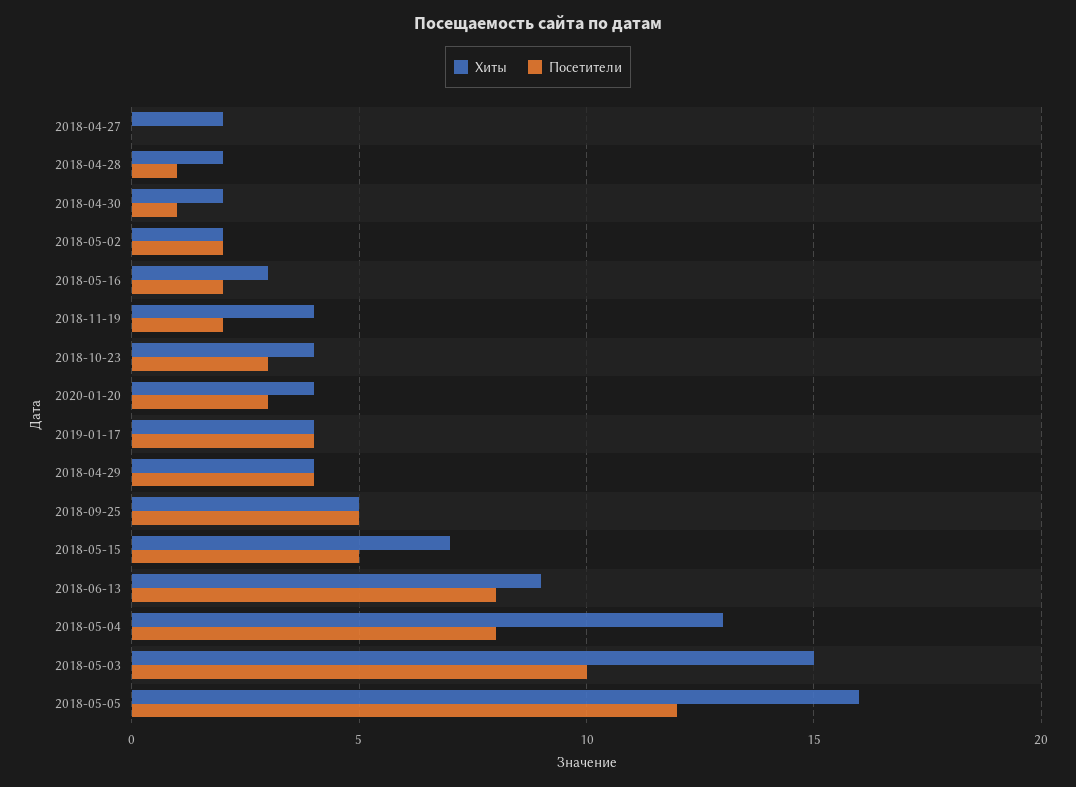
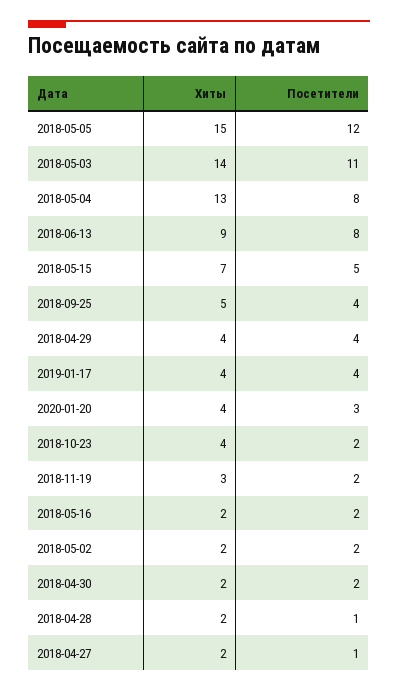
Посетители, 2018-04-27: 0 -> 1
Посетители, 2018-04-30: 1 -> 2
Хиты, 2018-05-16: 3 -> 2
Хиты, 2018-11-19: 4 -> 3
Посетители, 2018-10-23: 3 -> 2
Посетители, 2018-09-25: 5 -> 4
Хиты, 2018-05-03: 15 -> 14
Посетители, 2018-05-03: 10 -> 11
Хиты, 2018-05-05: 16 -> 15

